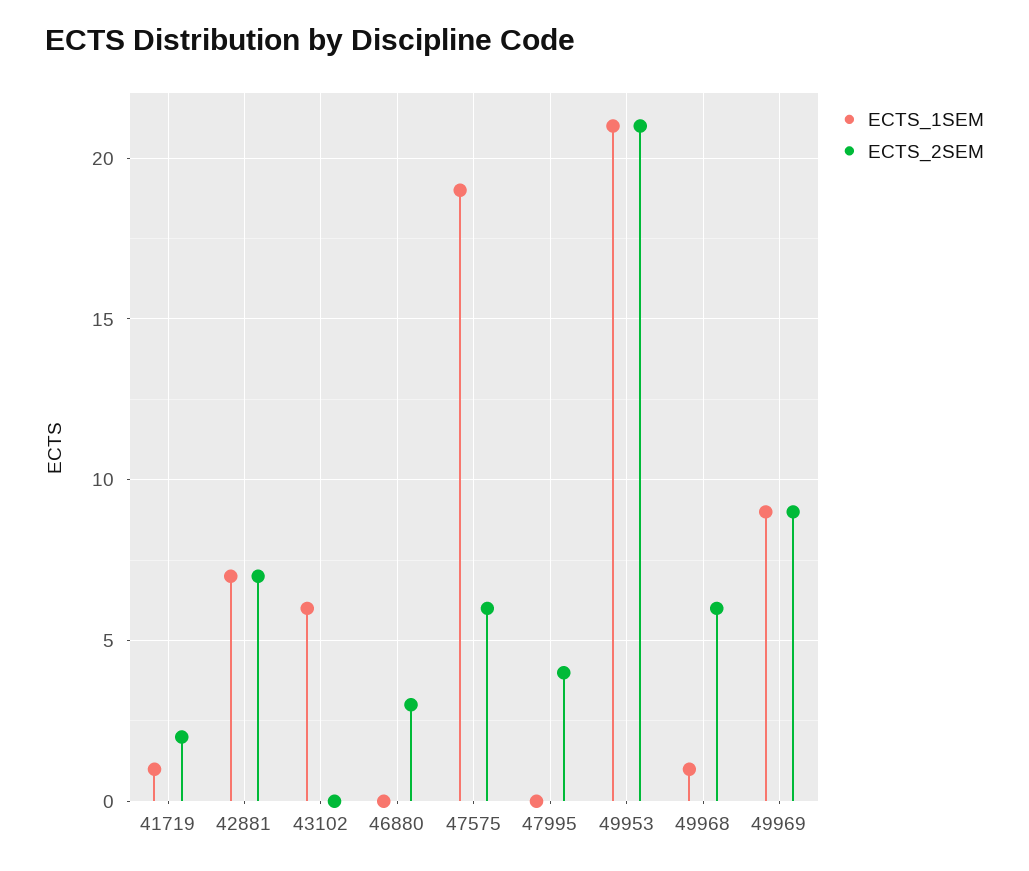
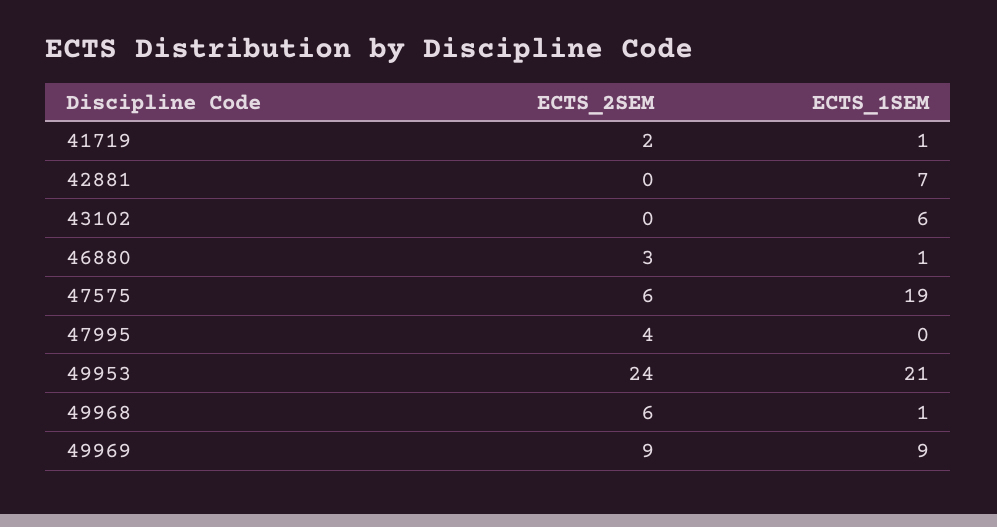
ECTS_2SEM, 42881: 7 -> 0
ECTS_1SEM, 46880: 0 -> 1
ECTS_2SEM, 49953: 21 -> 24

